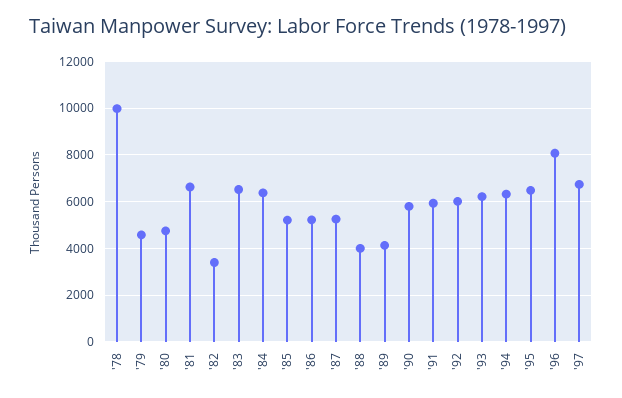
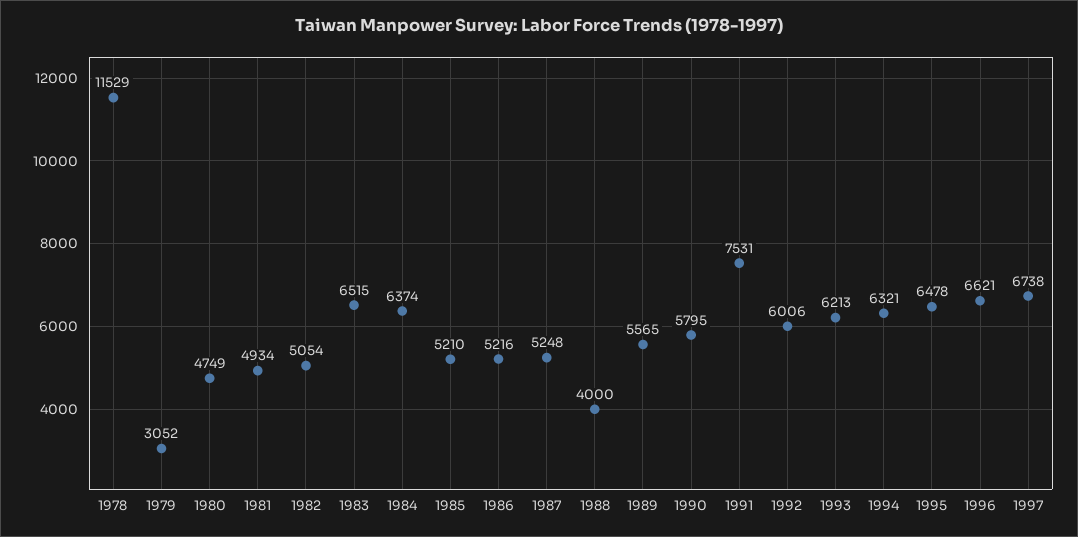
'78: 10000 -> 11529
'79: 4500 -> 3052
'81: 6500 -> 4934
'82: 3500 -> 5054
'89: 4000 -> 5565
'91: 6000 -> 7531
'96: 8000 -> 6621

